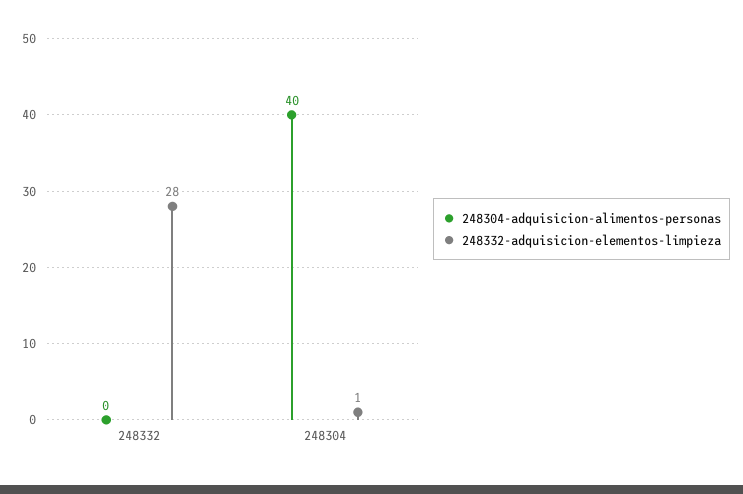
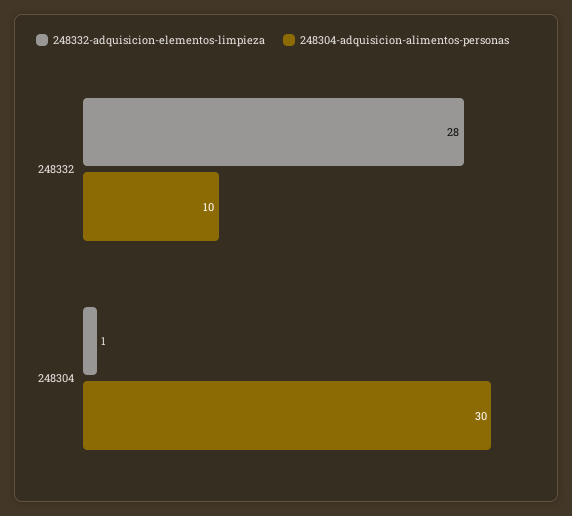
248304-adquisicion-alimentos-personas, 248332: 0 -> 10
248304-adquisicion-alimentos-personas, 248304: 40 -> 30

